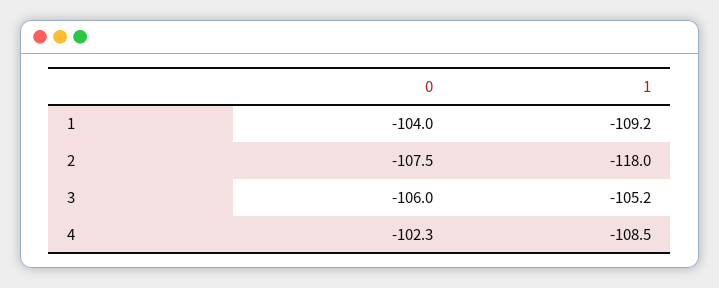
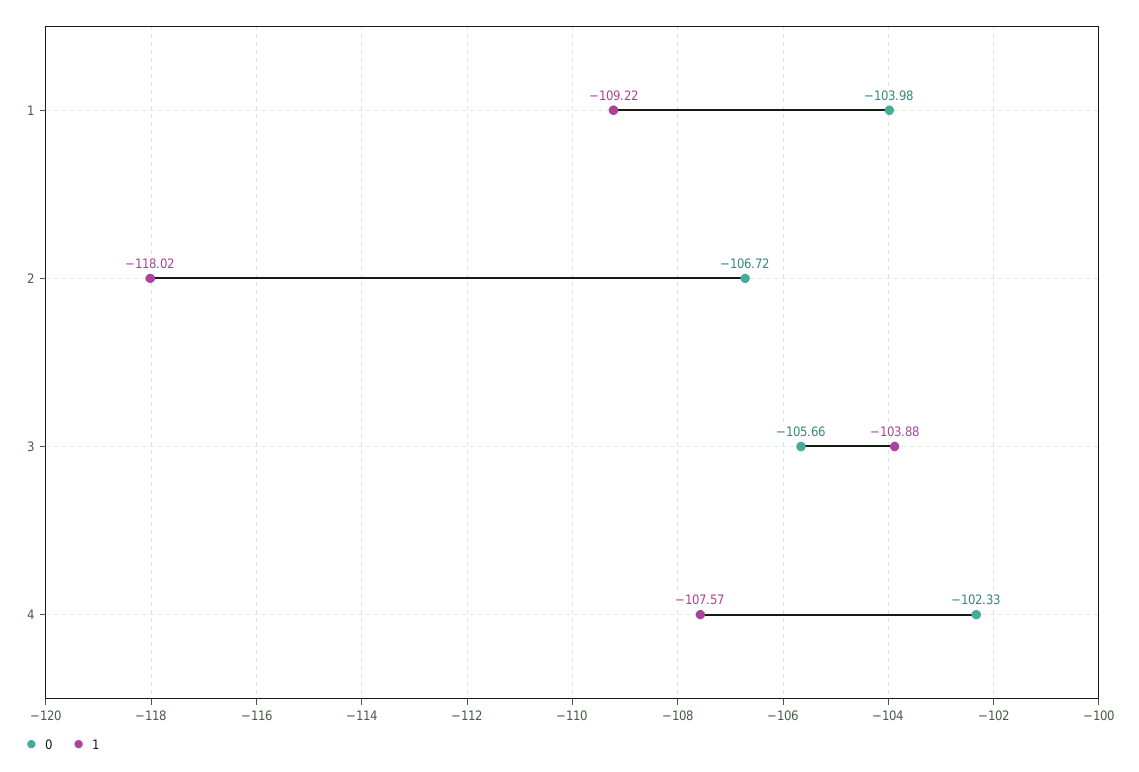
0, 2: -107.5 -> -106.72
0, 3: -106 -> -105.66
1, 3: -105.2 -> -103.88
1, 4: -108.5 -> -107.57

